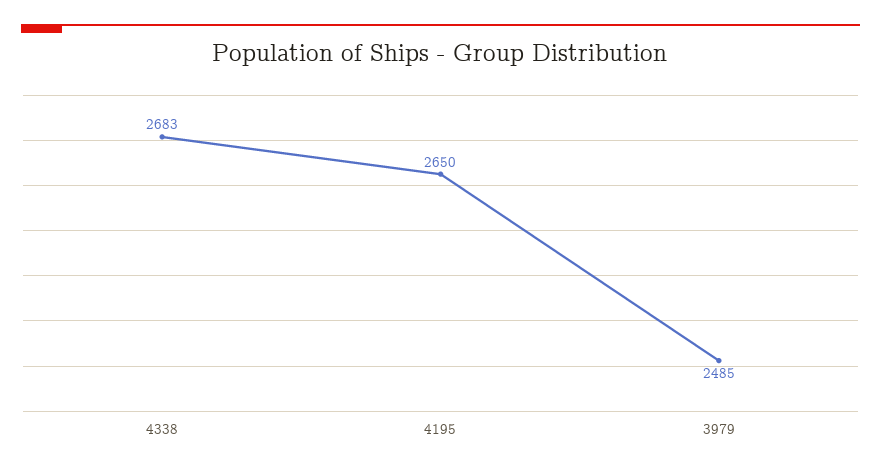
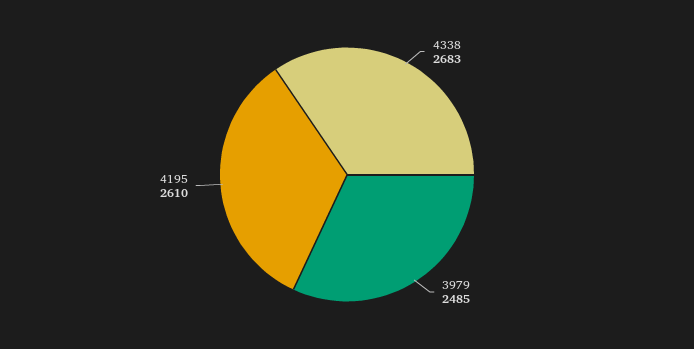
4195: 2650 -> 2610

